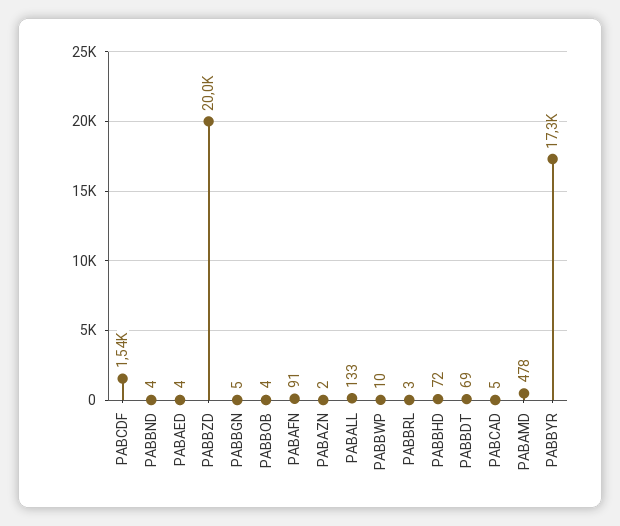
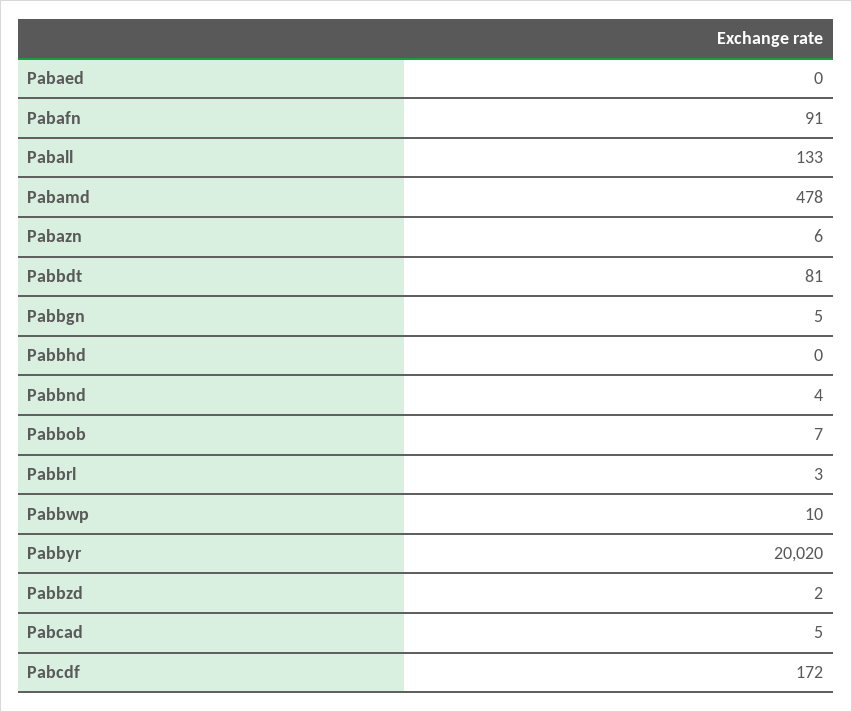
PABCDF: 1540 -> 172
PABAED: 4 -> 0
PABBZD: 20000 -> 2
PABBOB: 4 -> 7
PABAZN: 2 -> 6
PABBHD: 72 -> 0
PABBDT: 69 -> 81
PABBYR: 17300 -> 20020

